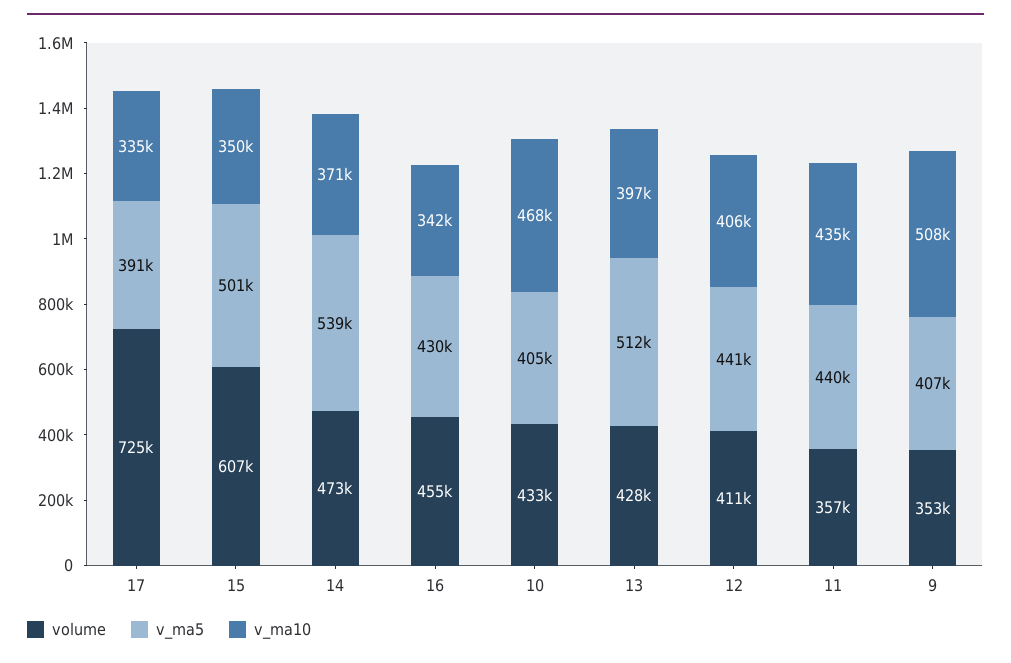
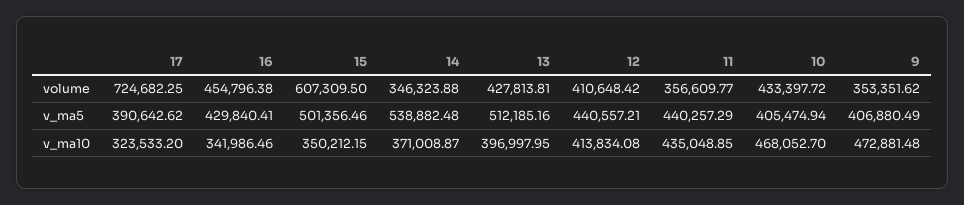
v_ma10, 17: 335000 -> 323533.2
volume, 14: 473000 -> 346323.88
v_ma10, 12: 406000 -> 413834.08
v_ma10, 9: 508000 -> 472881.48

